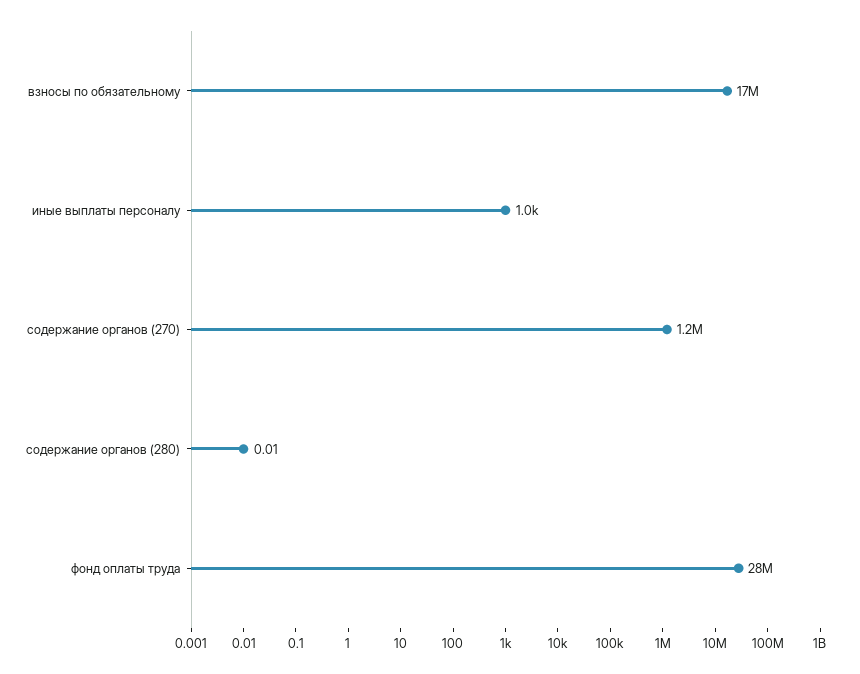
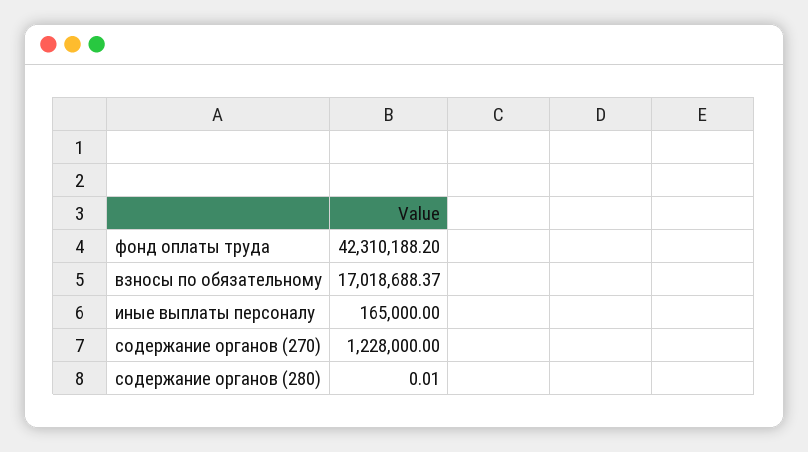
иные выплаты персоналу: 1000 -> 165000
фонд оплаты труда: 28000000 -> 42310188.2

